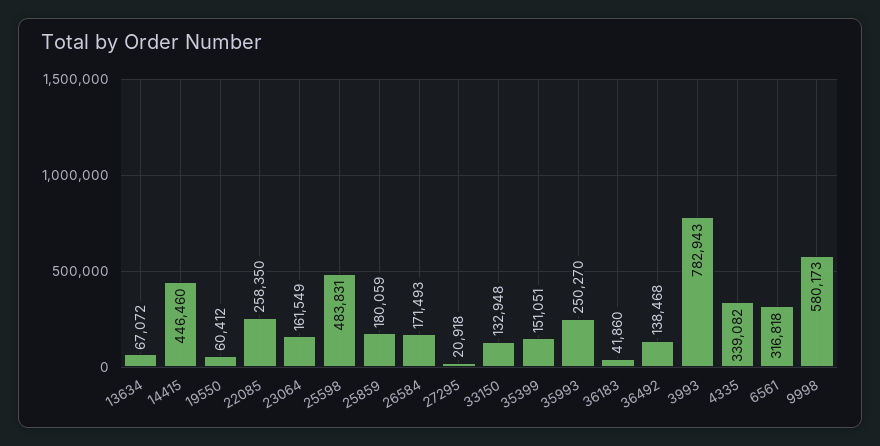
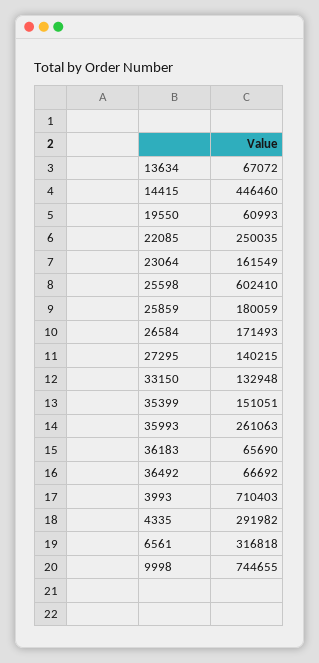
19550: 60412 -> 60993
22085: 258350 -> 250035
25598: 483831 -> 602410
27295: 20918 -> 140215
35993: 250270 -> 261063
36183: 41860 -> 65690
36492: 138468 -> 66692
3993: 782943 -> 710403
4335: 339082 -> 291982
9998: 580173 -> 744655

